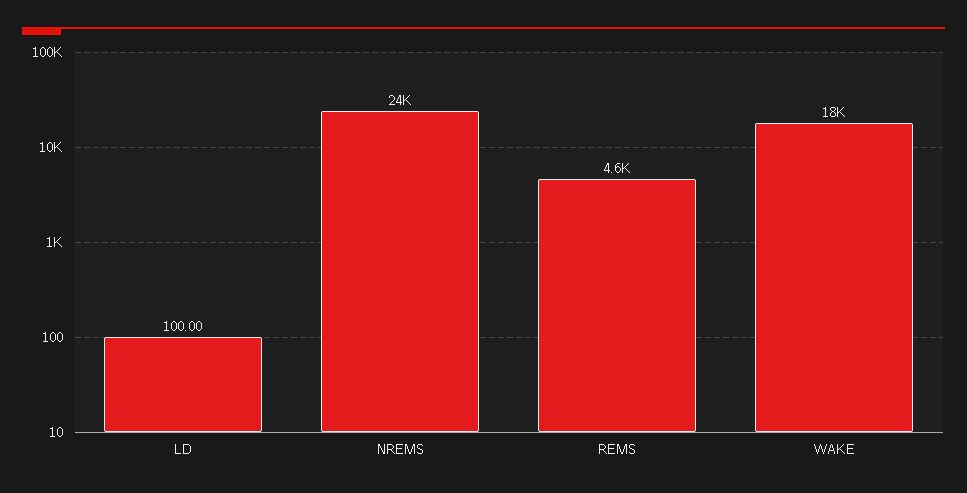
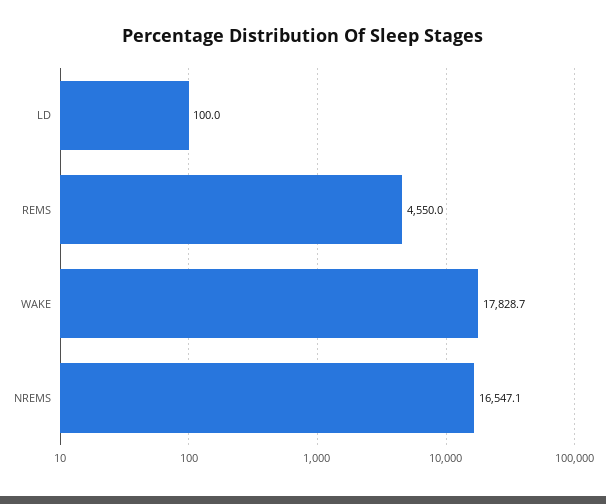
NREMS: 24000 -> 16547.1

